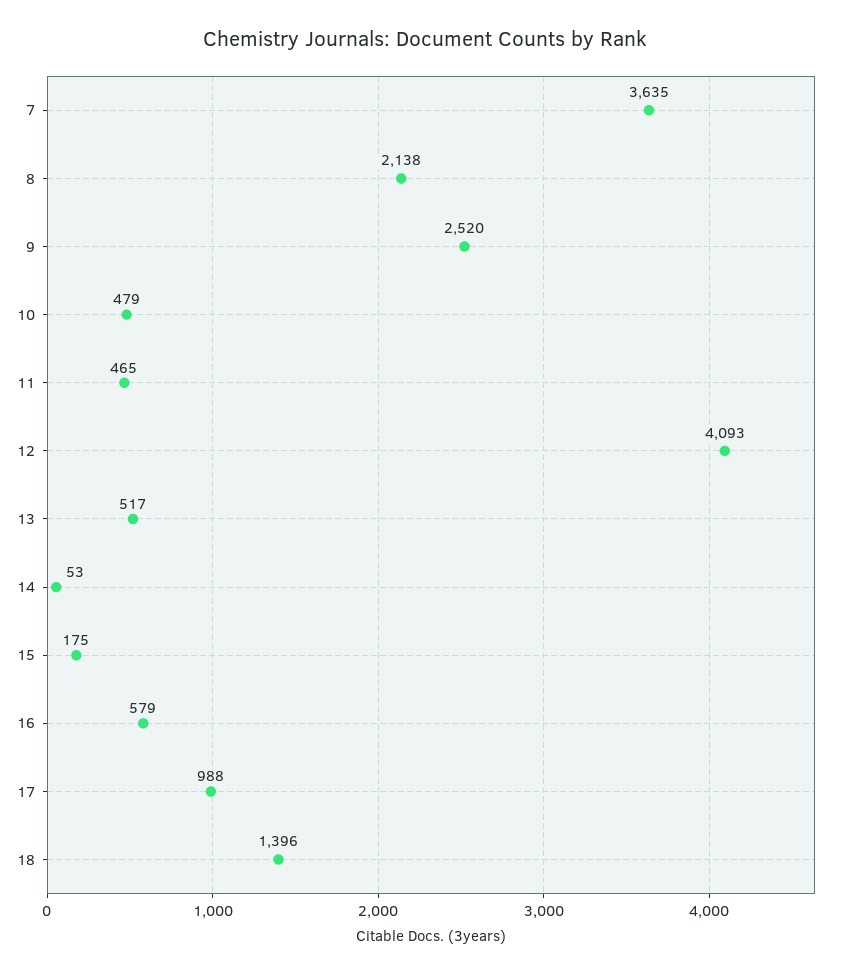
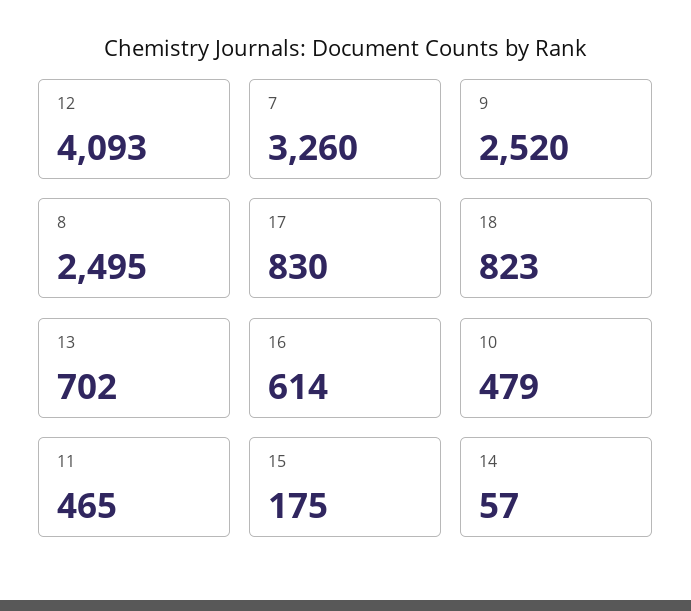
7: 3635 -> 3260
8: 2138 -> 2495
13: 517 -> 702
14: 53 -> 57
16: 579 -> 614
17: 988 -> 830
18: 1396 -> 823

